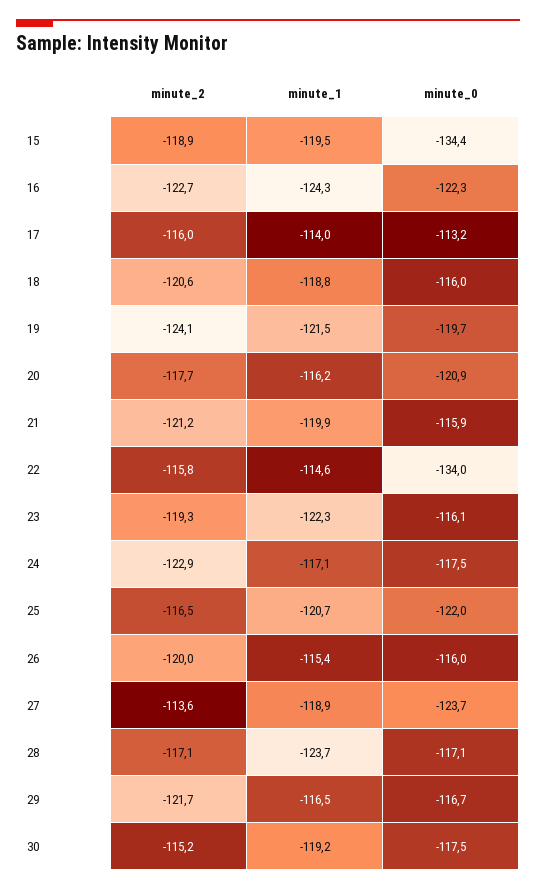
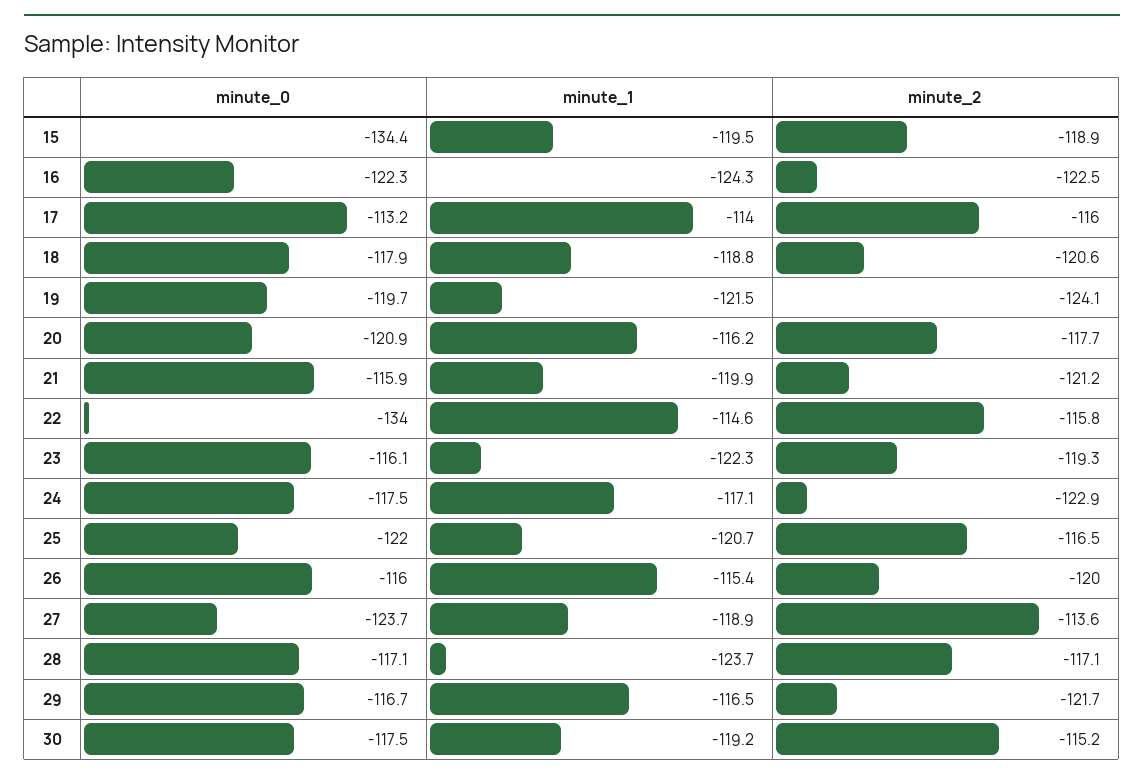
minute_2, 16: -122.7 -> -122.5
minute_0, 18: -116 -> -117.9

